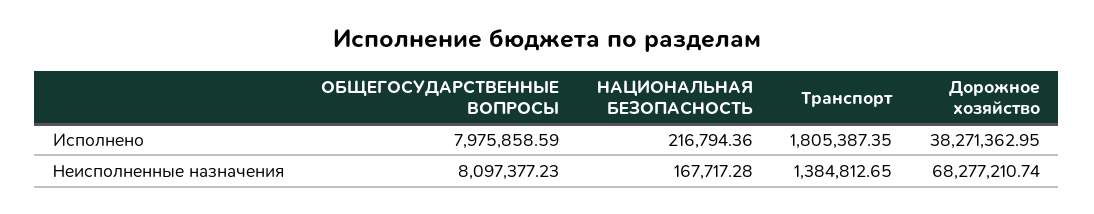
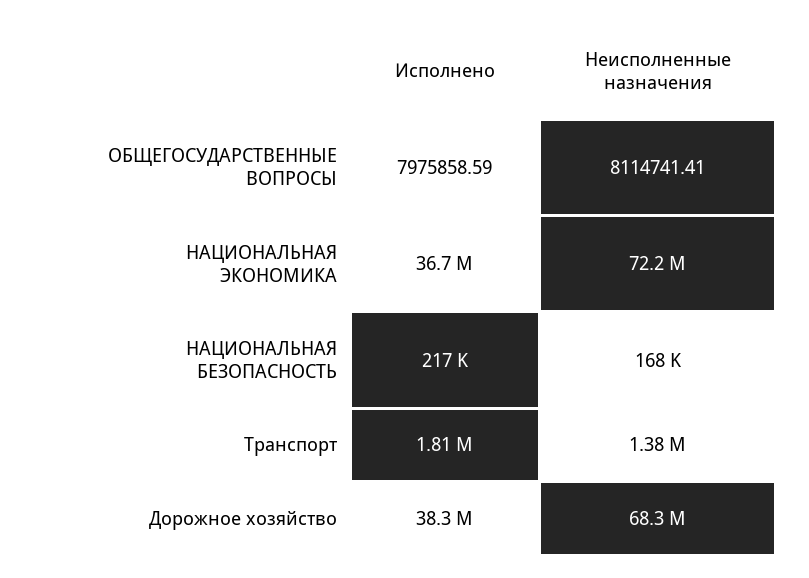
ОБЩЕГОСУДАРСТВЕННЫЕ ВОПРОСЫ, Неисполненные назначения: 8097377.23 -> 8114741.41
НАЦИОНАЛЬНАЯ ЭКОНОМИКА, Исполнено: none -> 36700000
НАЦИОНАЛЬНАЯ ЭКОНОМИКА, Неисполненные назначения: none -> 72200000

